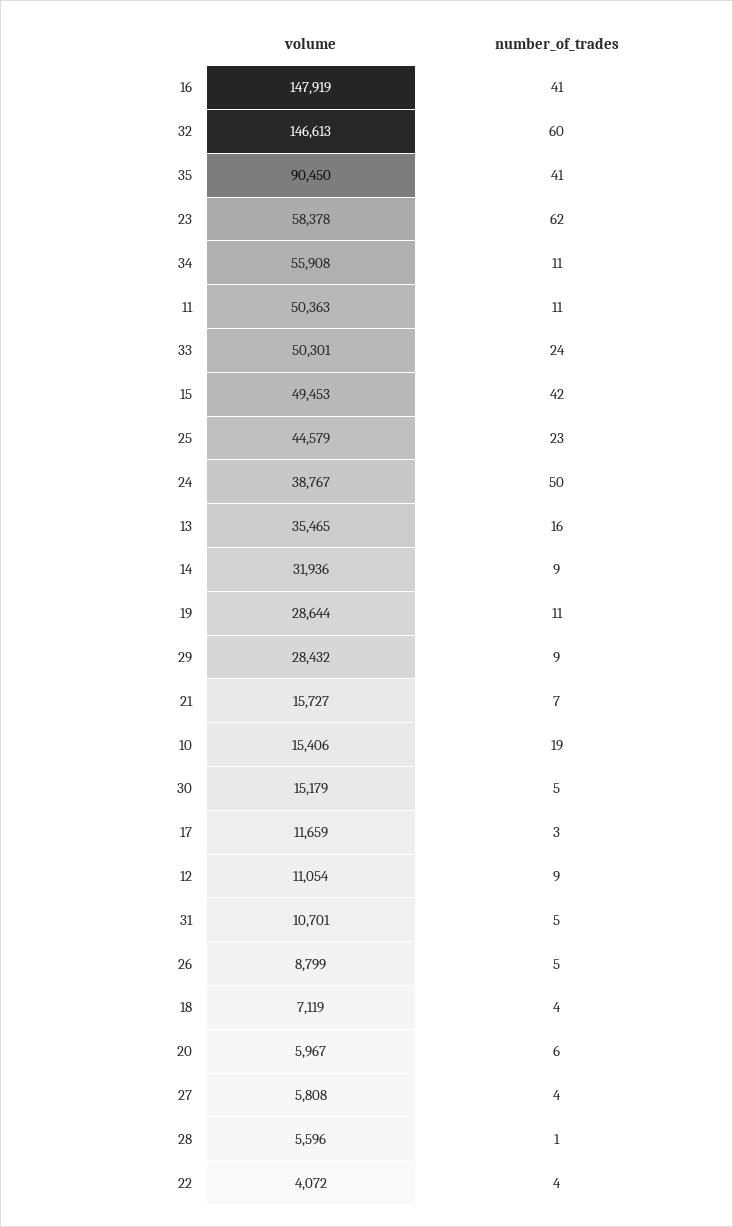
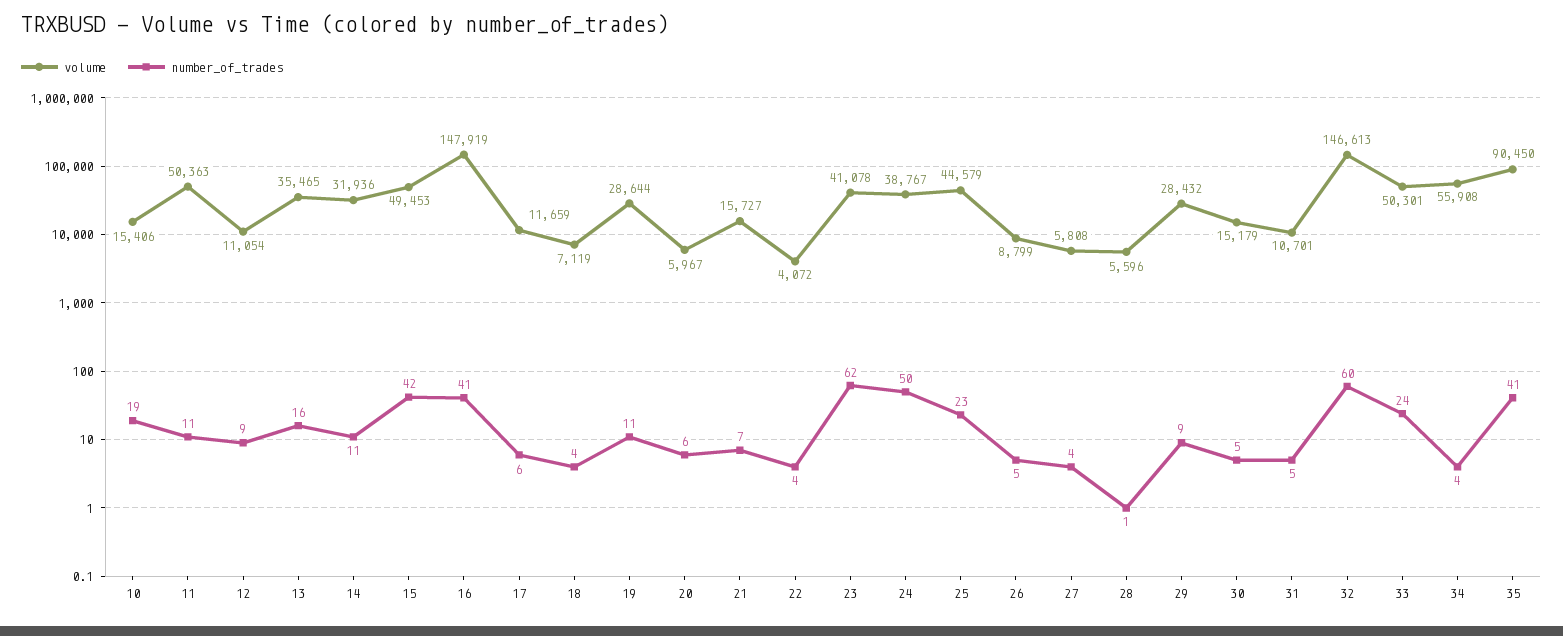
volume, 23: 58378 -> 41078
number_of_trades, 34: 11 -> 4
number_of_trades, 14: 9 -> 11
number_of_trades, 17: 3 -> 6

